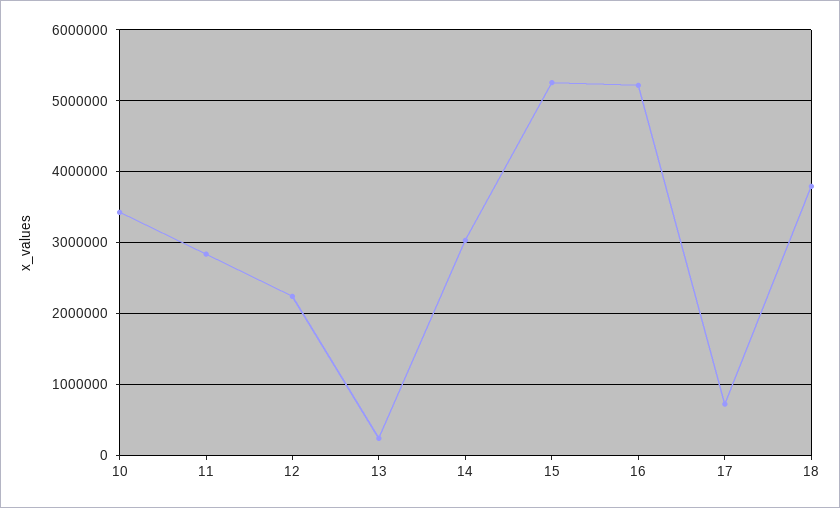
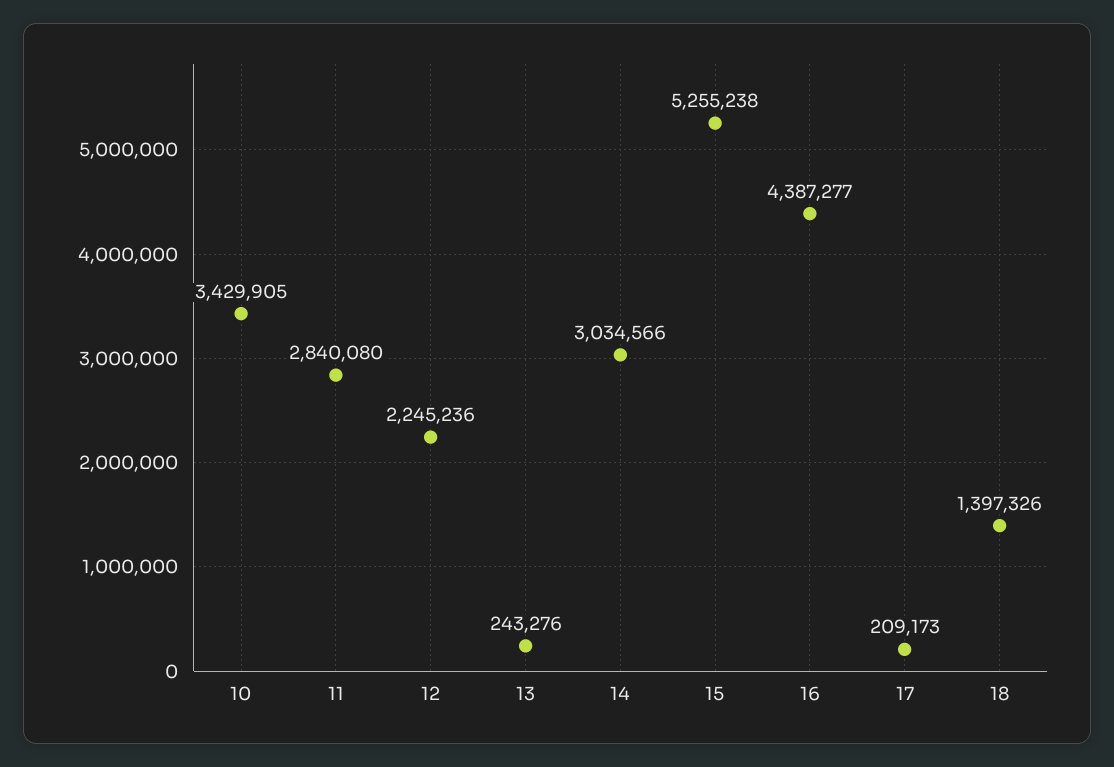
16: 5200000 -> 4387277
17: 700000 -> 209173
18: 3800000 -> 1397326

